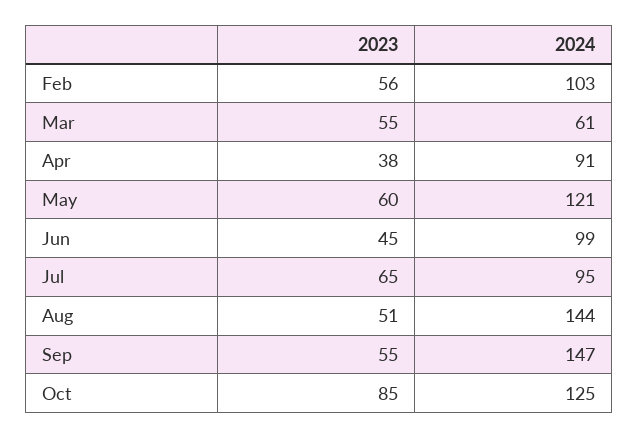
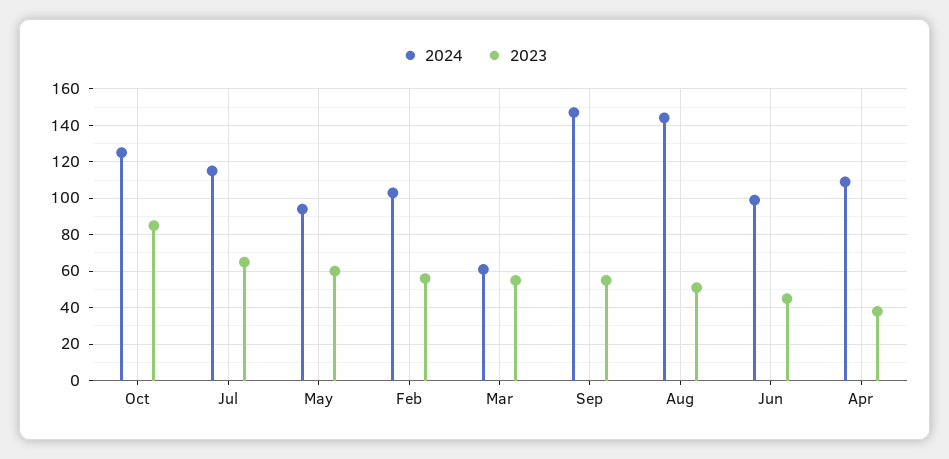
2024, Apr: 91 -> 110
2024, May: 121 -> 95
2024, Jul: 95 -> 115

